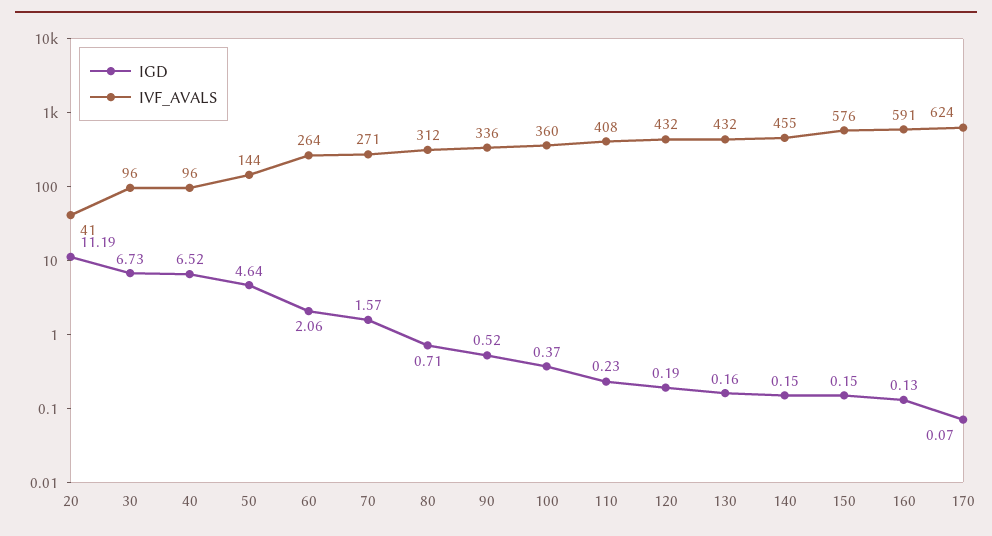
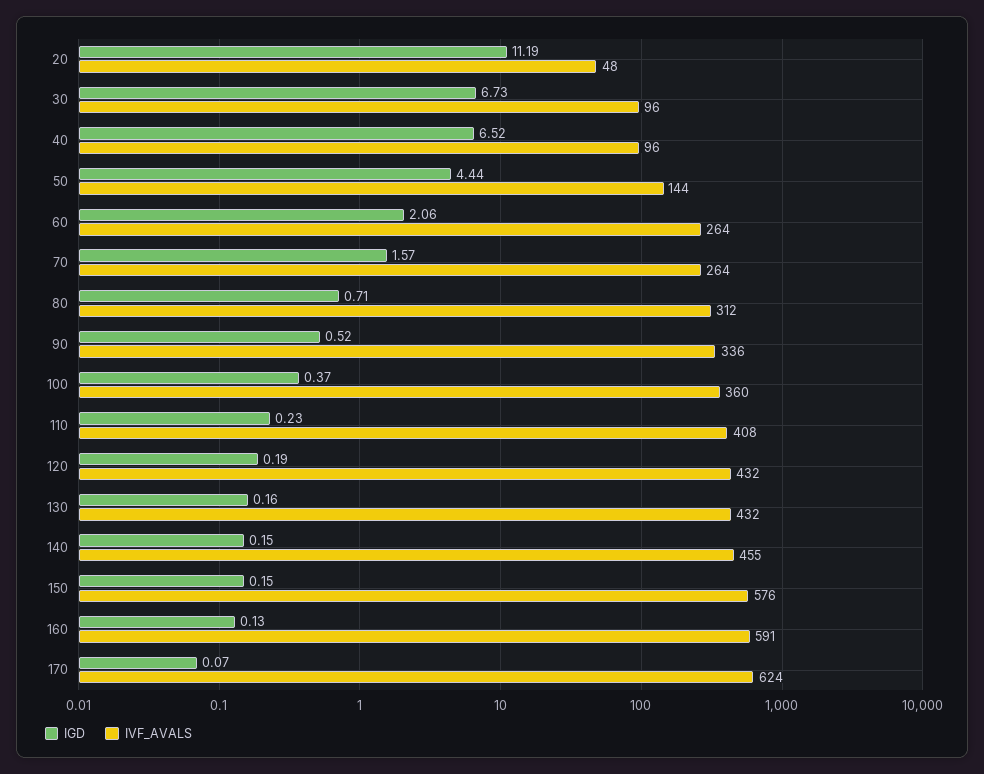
IVF_AVALS, 20: 41 -> 48
IGD, 50: 4.64 -> 4.44
IVF_AVALS, 70: 271 -> 264

